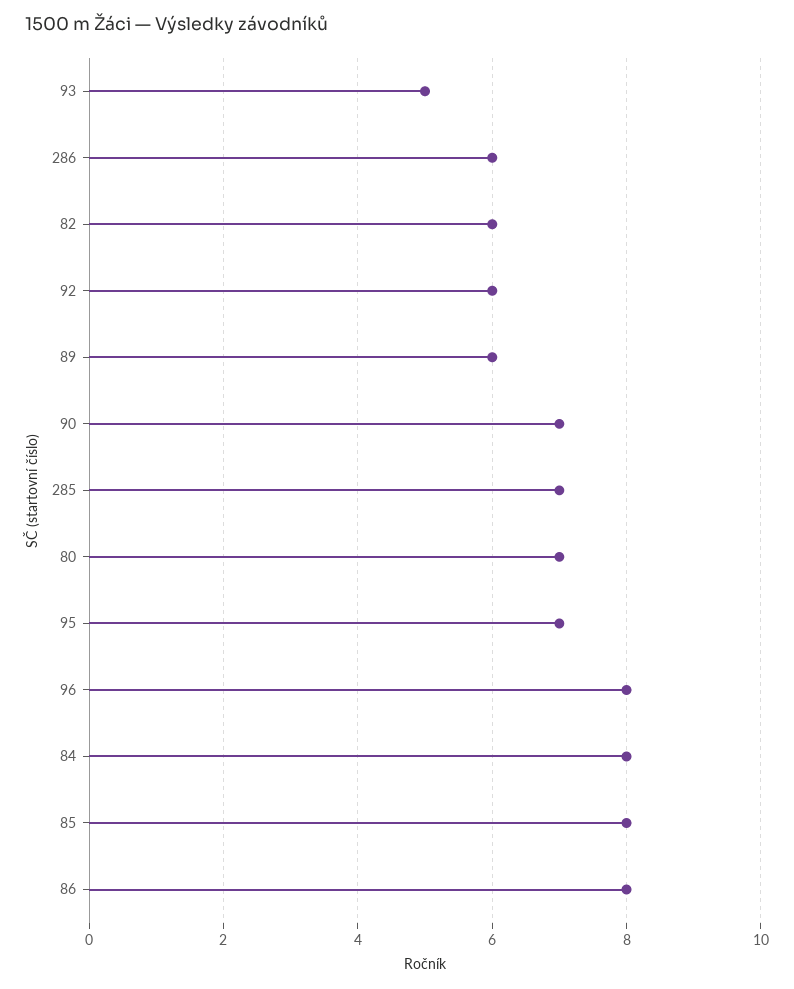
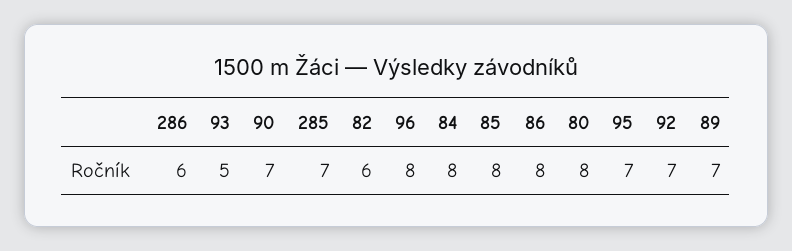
92: 6 -> 7
89: 6 -> 7
80: 7 -> 8

